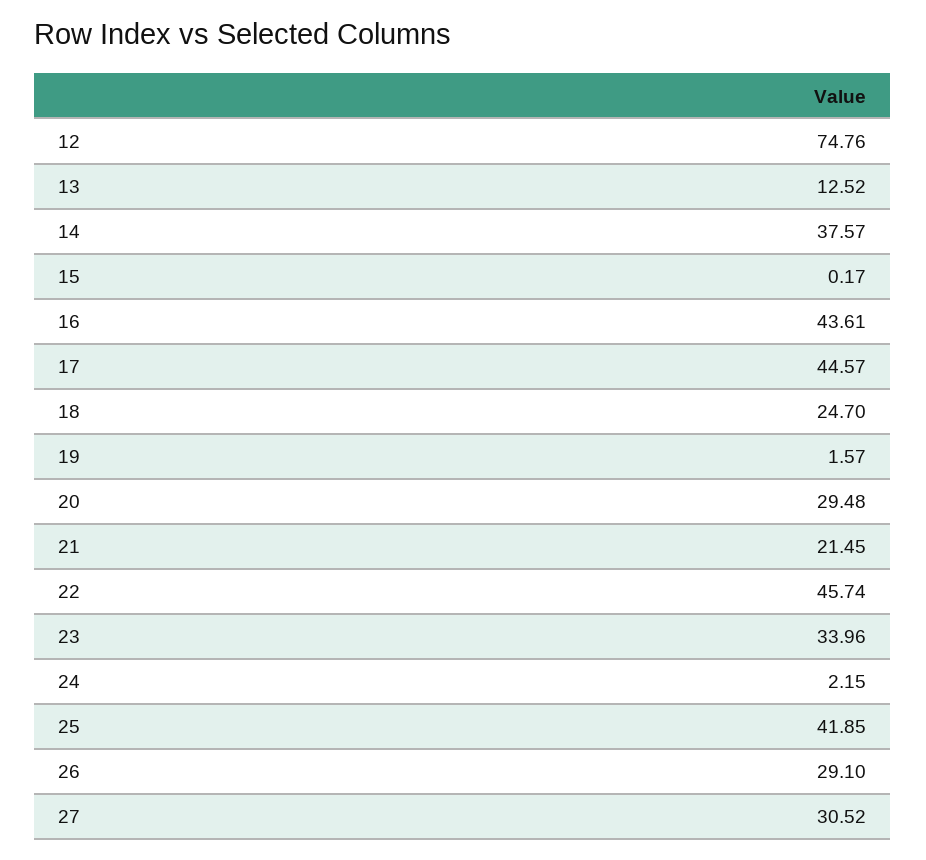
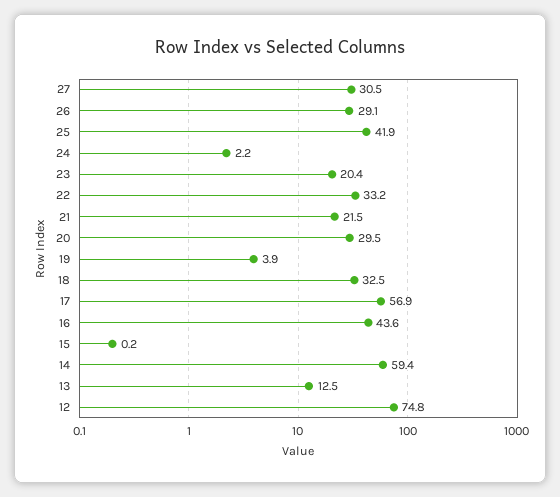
14: 37.57 -> 59.4
17: 44.57 -> 56.9
18: 24.7 -> 32.5
19: 1.57 -> 3.9
22: 45.74 -> 33.2
23: 33.96 -> 20.4

